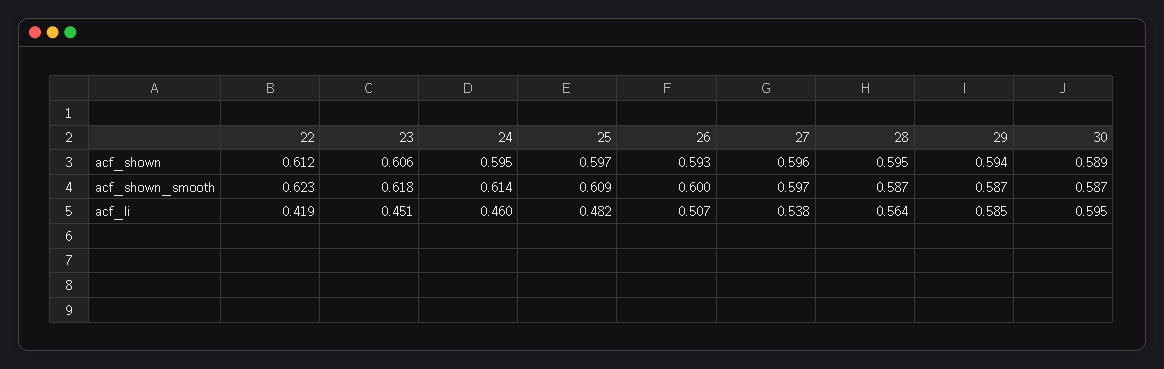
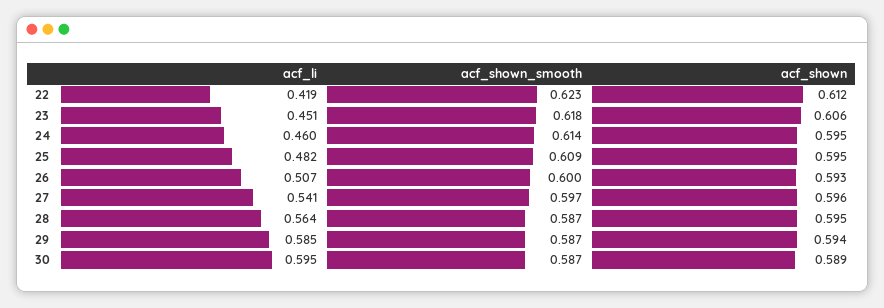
25, acf_shown: 0.597 -> 0.595
27, acf_li: 0.538 -> 0.541

